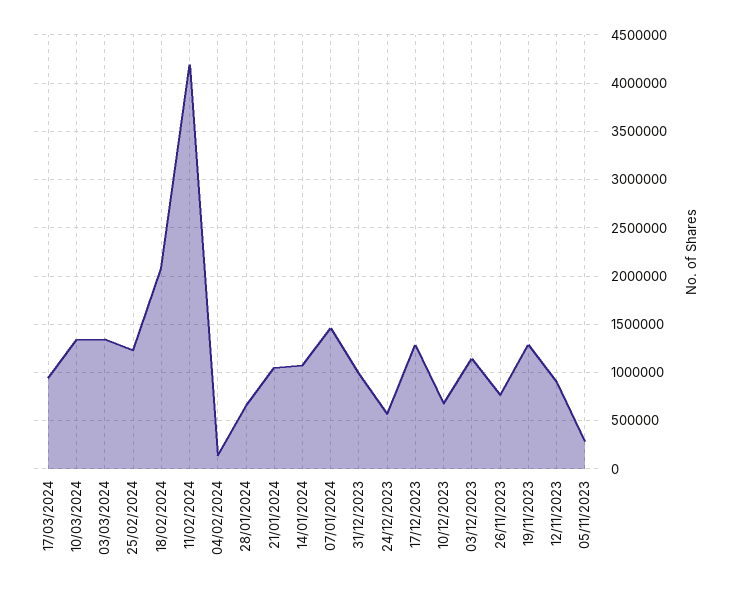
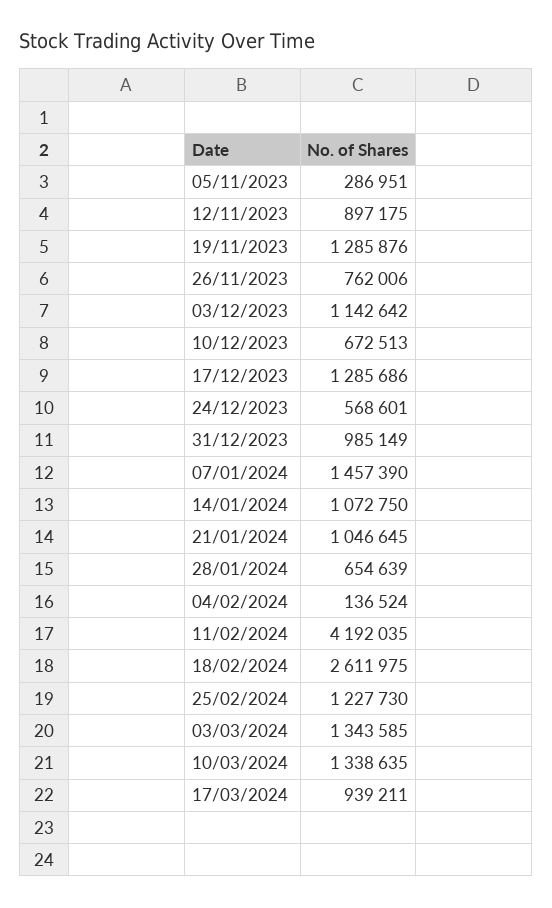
18/02/2024: 2100000 -> 2611975

